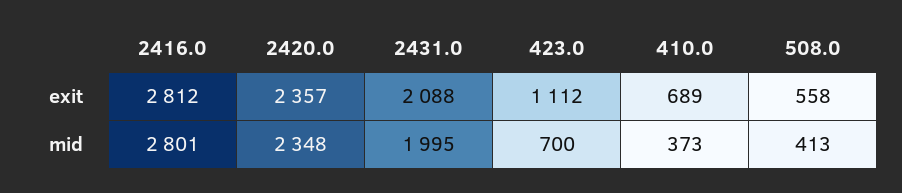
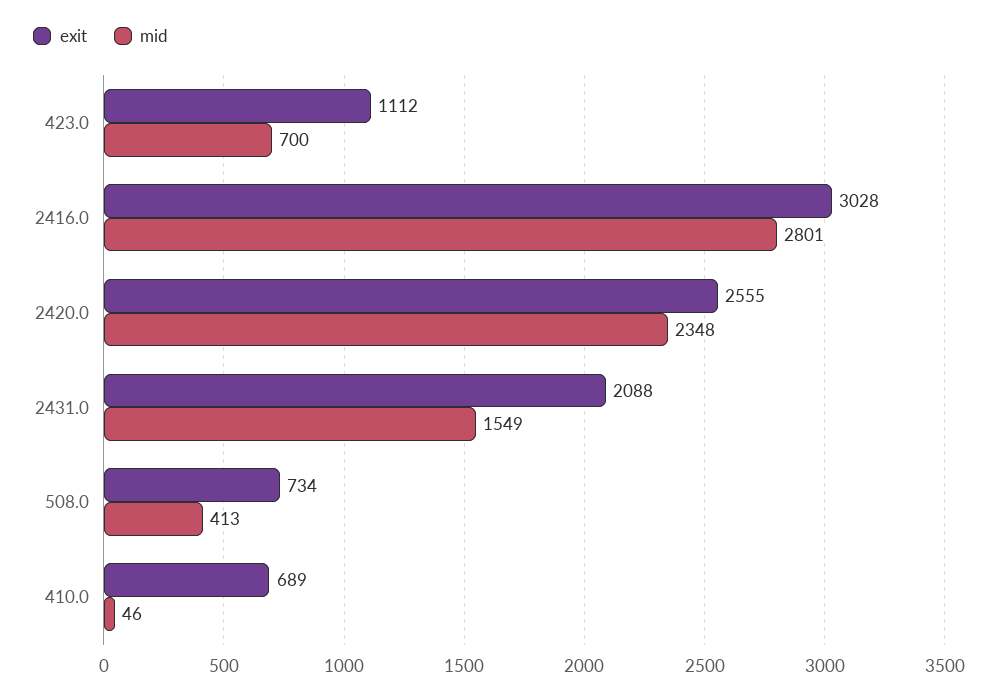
exit, 2416.0: 2812 -> 3028
exit, 2420.0: 2357 -> 2555
exit, 508.0: 558 -> 734
mid, 2431.0: 1995 -> 1549
mid, 410.0: 373 -> 46

